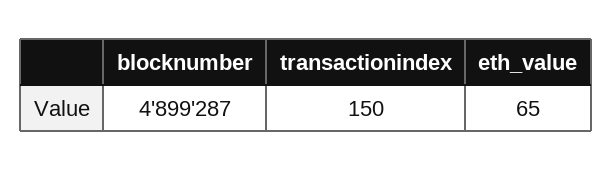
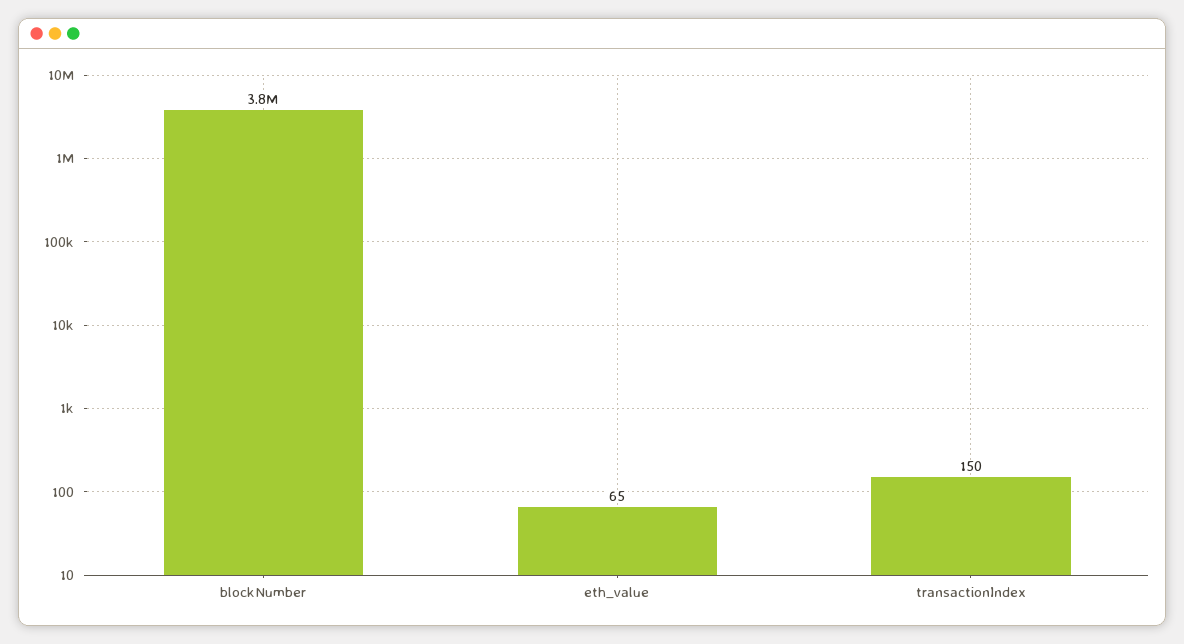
blocknumber: 4899287 -> 3800000

